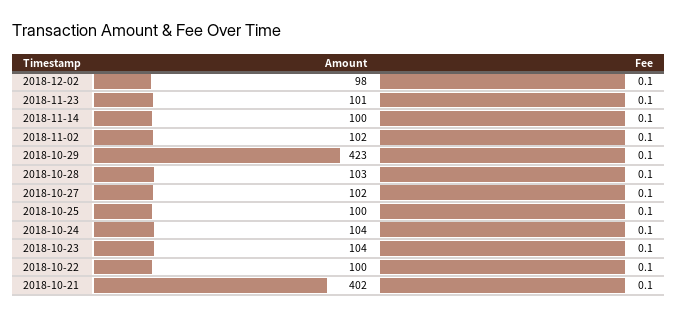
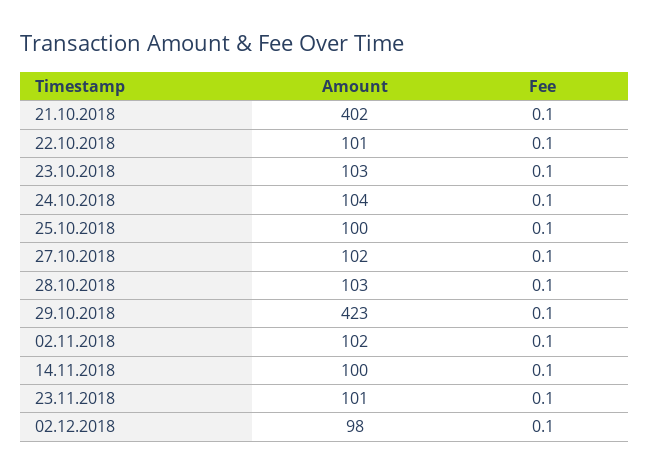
Amount, 2018-10-23: 104 -> 103
Amount, 2018-10-22: 100 -> 101

